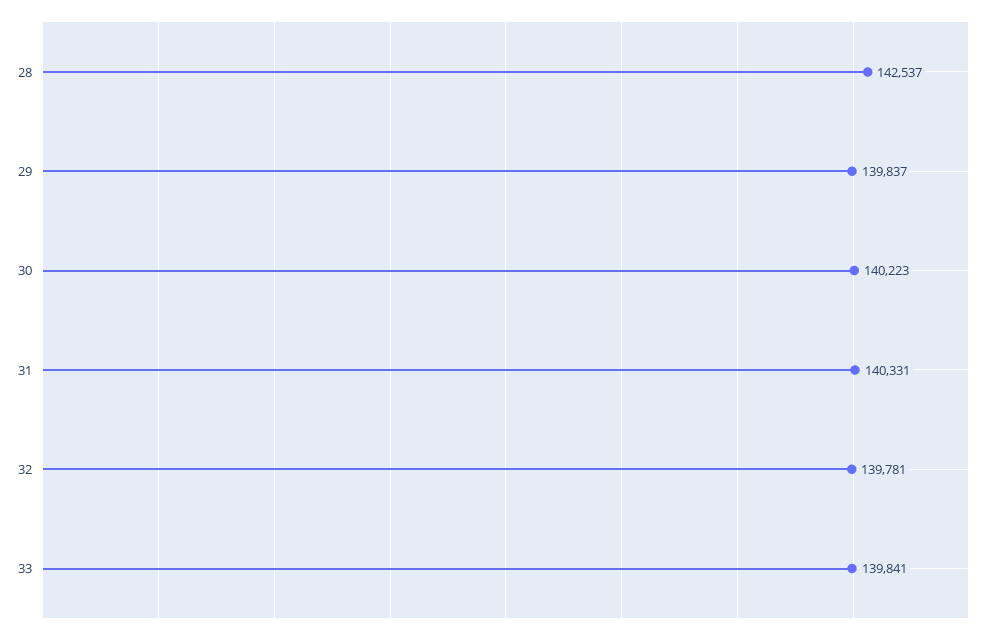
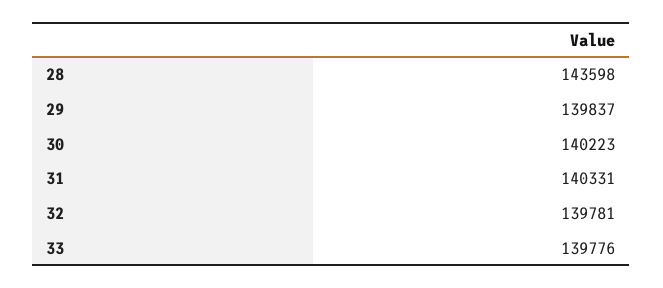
28: 142537 -> 143598
33: 139841 -> 139776

